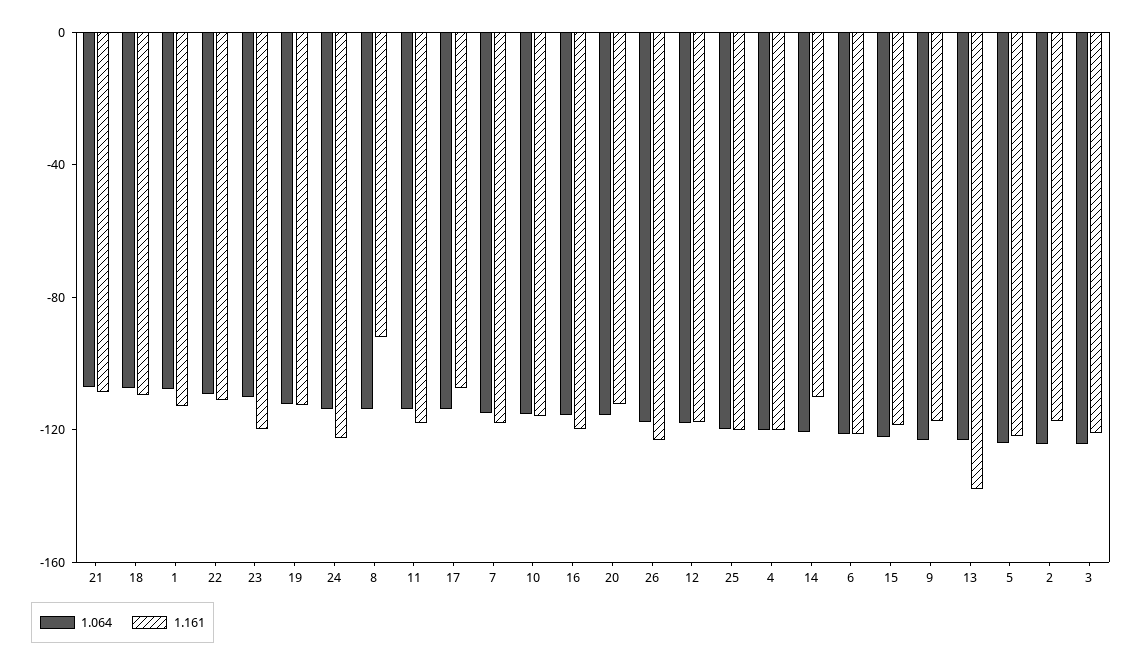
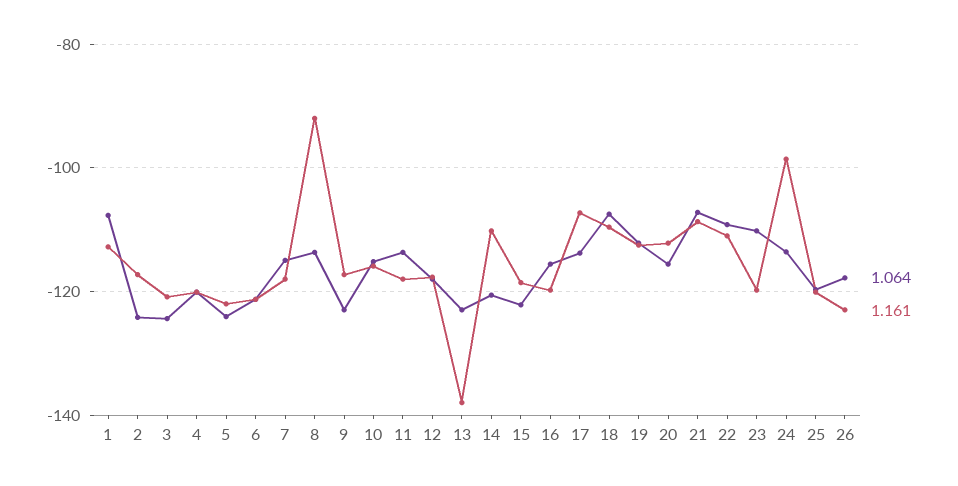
1.161, 24: -120 -> -98

